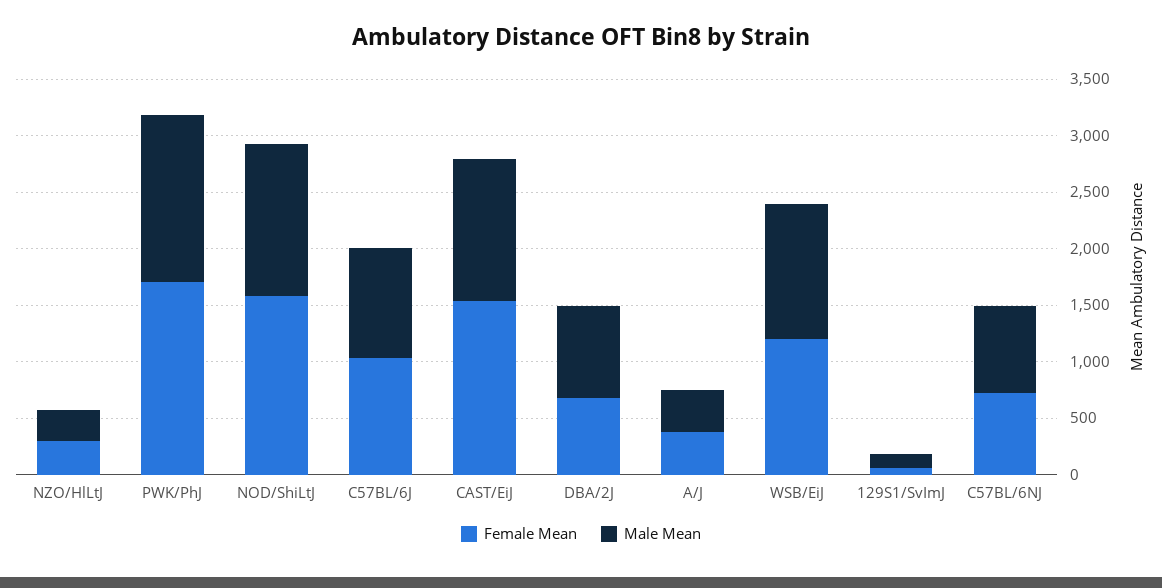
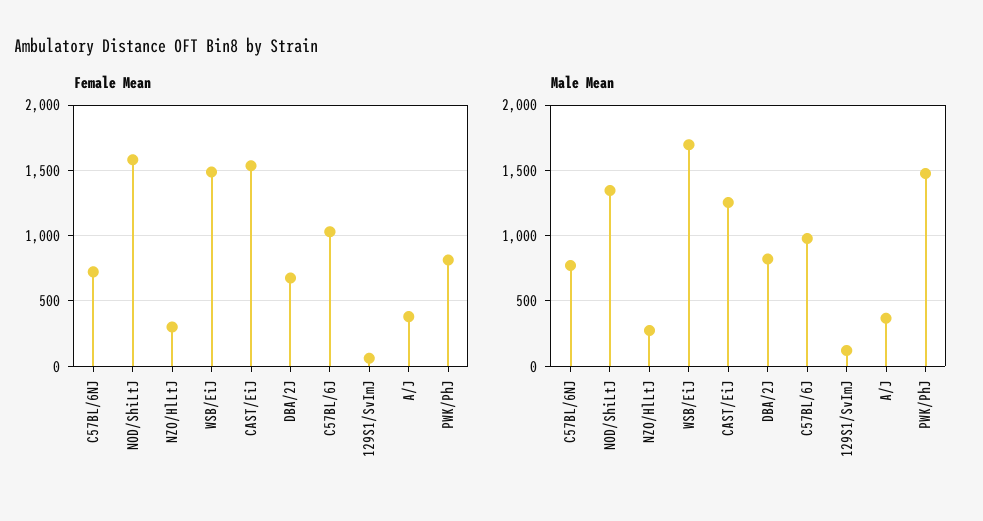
Female Mean, PWK/PhJ: 1700 -> 800
Female Mean, WSB/EiJ: 1200 -> 1500
Male Mean, WSB/EiJ: 1200 -> 1700

